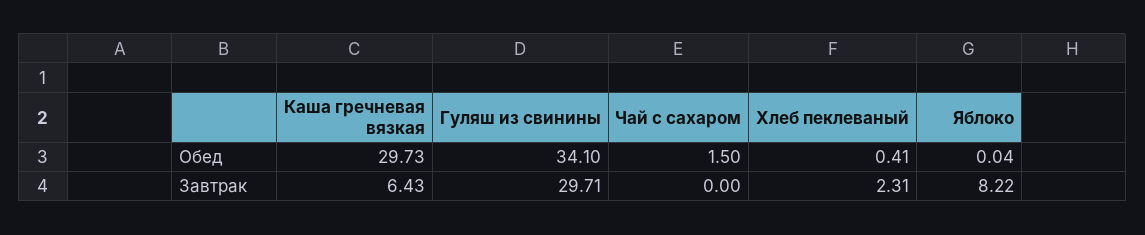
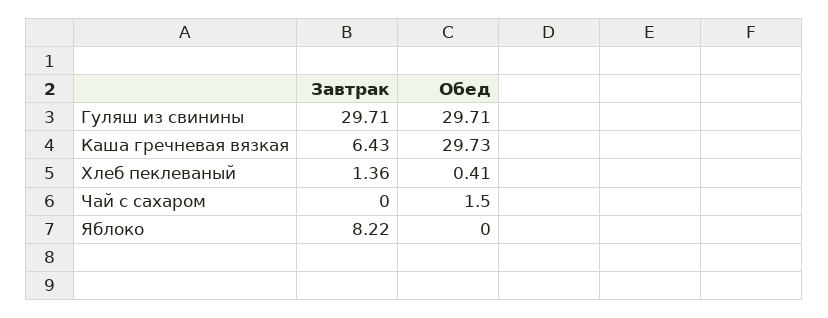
Гуляш из свинины, Обед: 34.1 -> 29.71
Яблоко, Обед: 0.04 -> 0
Хлеб пеклеваный, Завтрак: 2.31 -> 1.36

